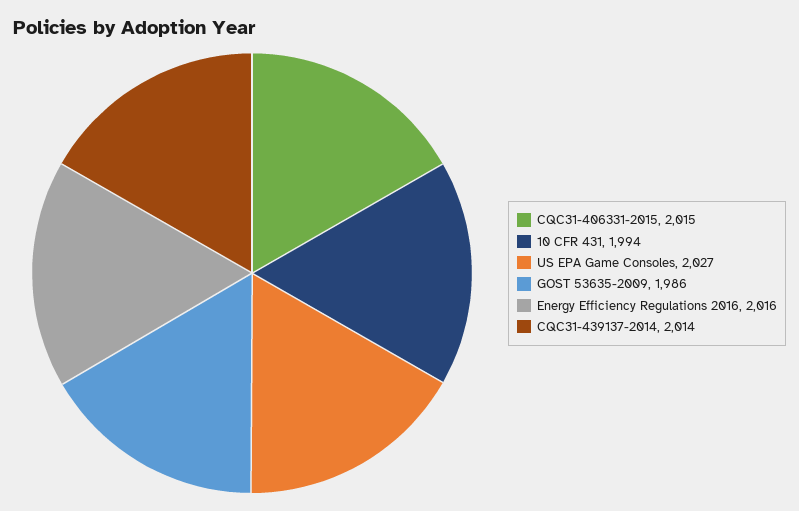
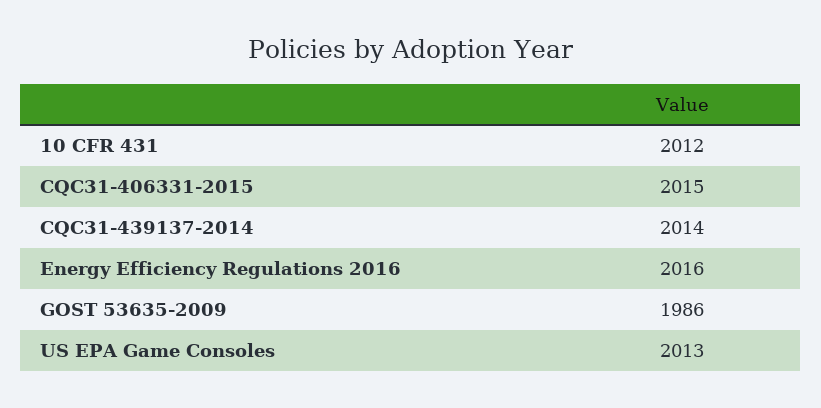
10 CFR 431: 1994 -> 2012
US EPA Game Consoles: 2027 -> 2013

